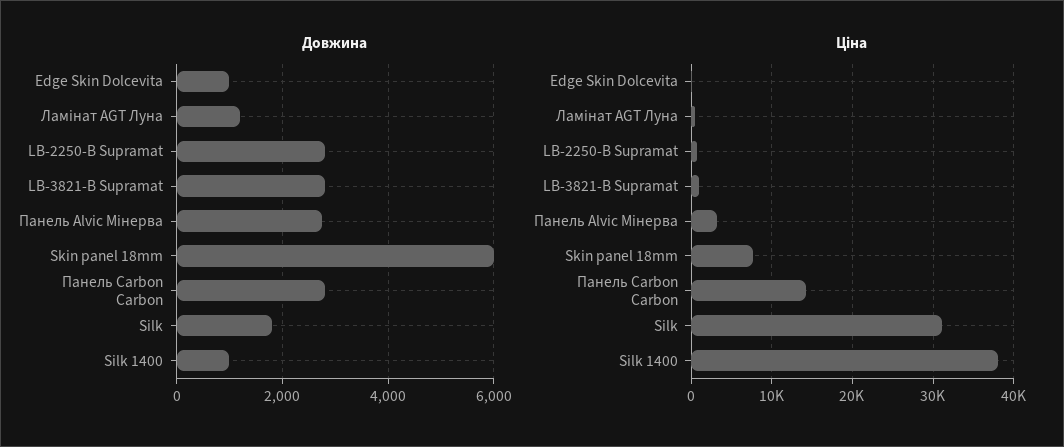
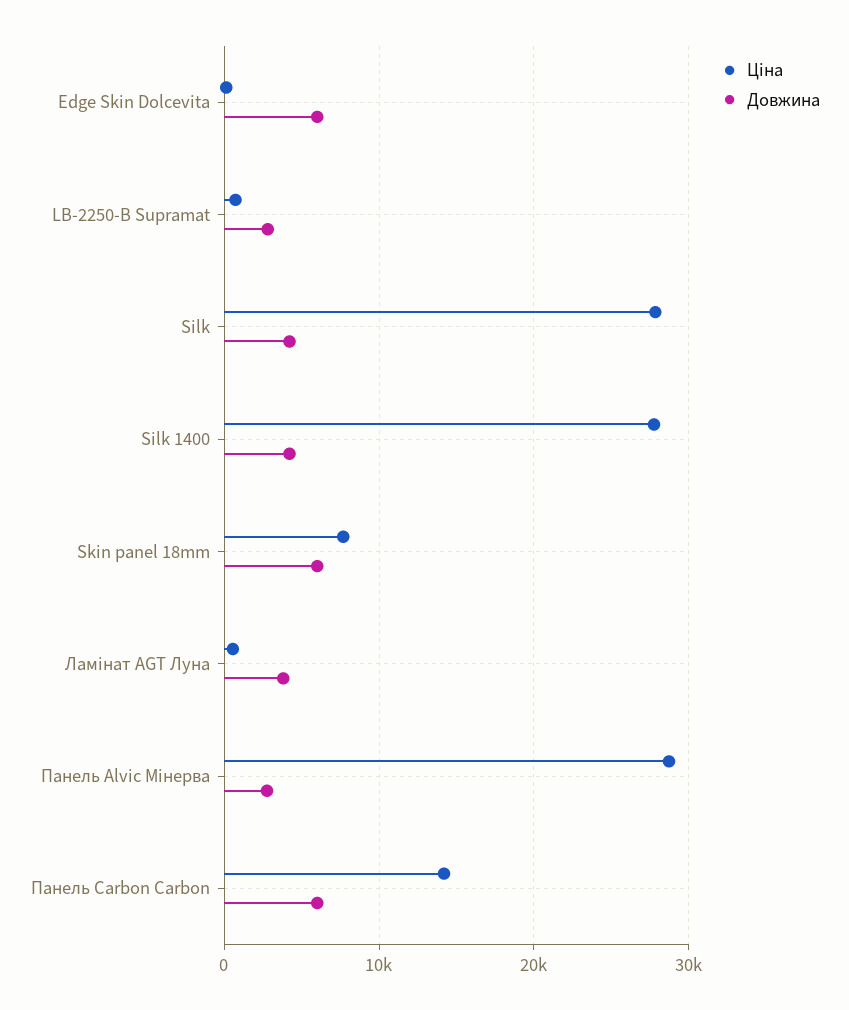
Довжина, Edge Skin Dolcevita: 1000 -> 6000
Довжина, Ламінат AGT Луна: 1200 -> 4000
Довжина, LB-3821-В Supramat: 2800 -> none
Довжина, Панель Carbon Carbon: 2800 -> 6000
Довжина, Silk: 1800 -> 4000
Довжина, Silk 1400: 1000 -> 4000
Ціна, LB-3821-В Supramat: 1000 -> none
Ціна, Панель Alvic Мінерва: 3000 -> 29000
Ціна, Silk: 31000 -> 28000
Ціна, Silk 1400: 38000 -> 28000

